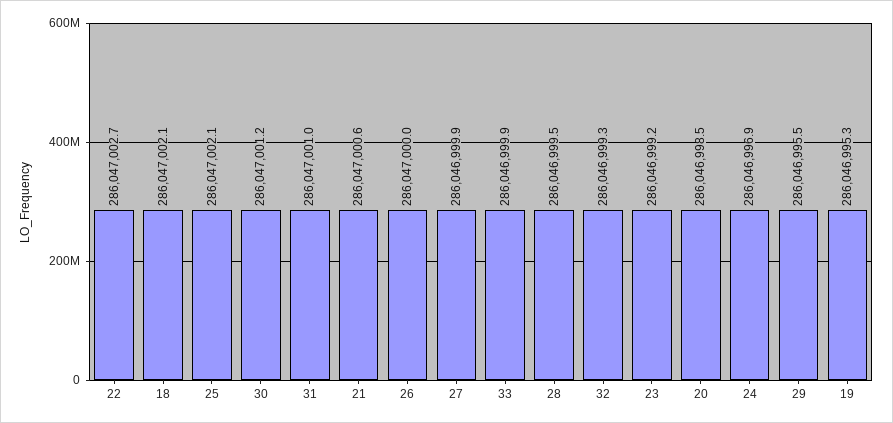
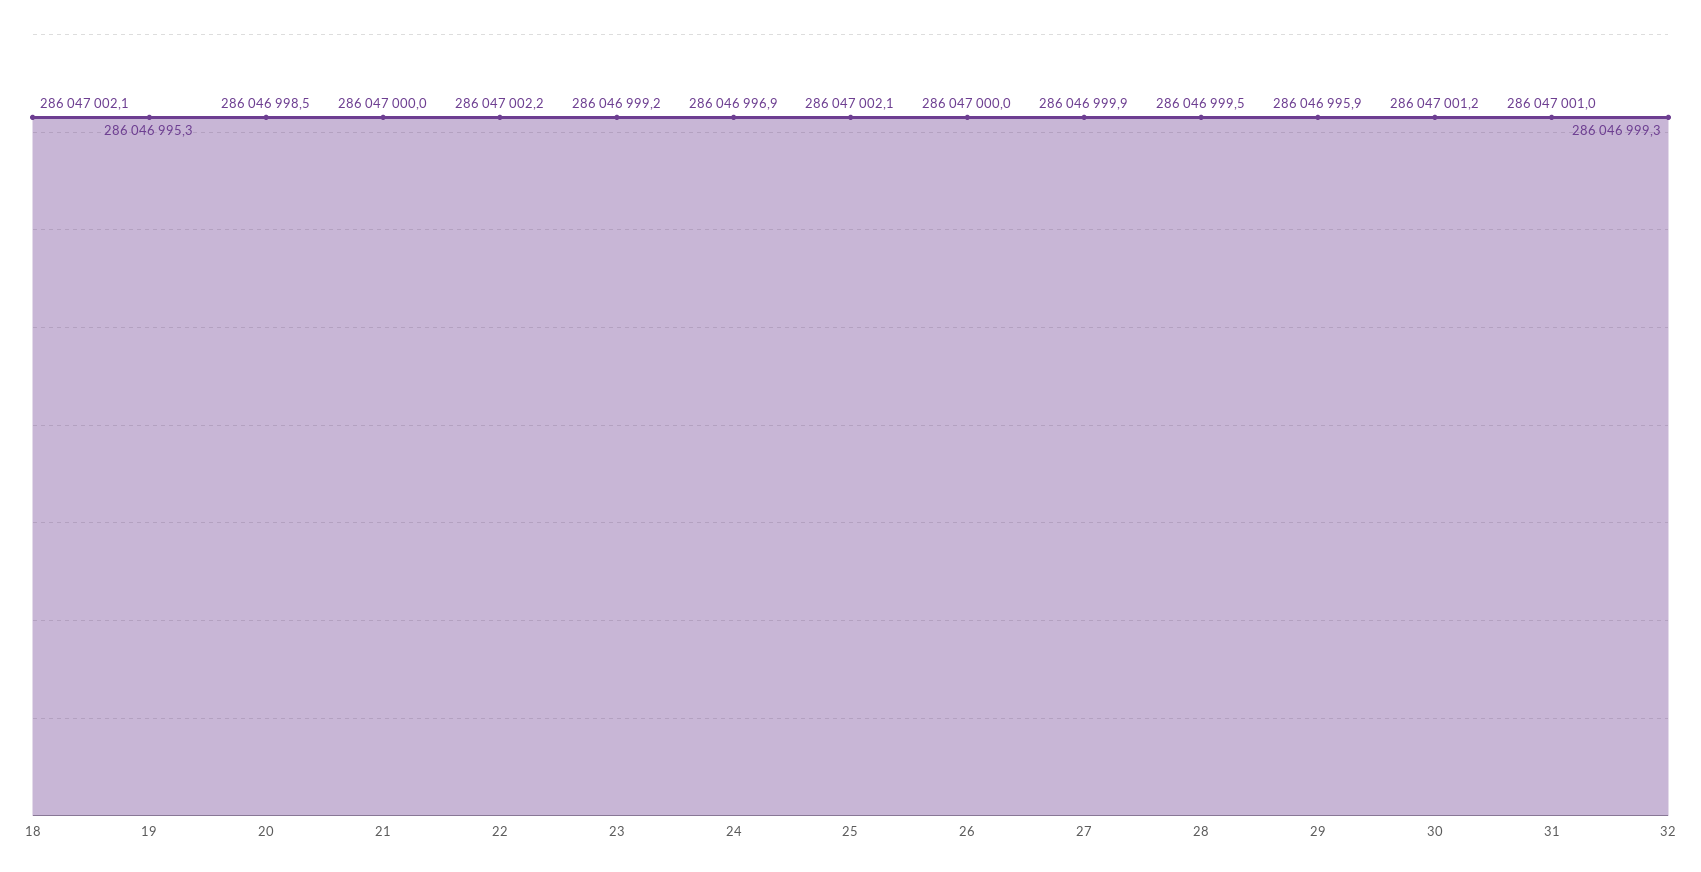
22: 286047002.7 -> 286047002.2
21: 286047000.6 -> 286047000
33: 286046999.9 -> none
29: 286046995.5 -> 286046995.9

